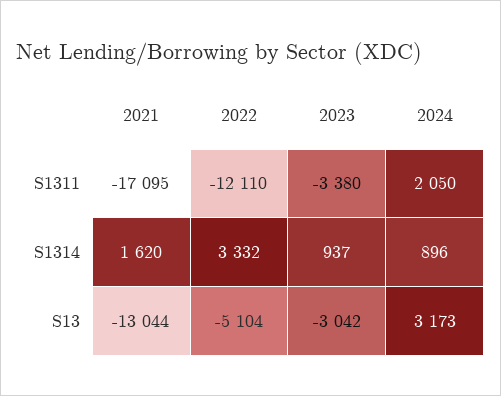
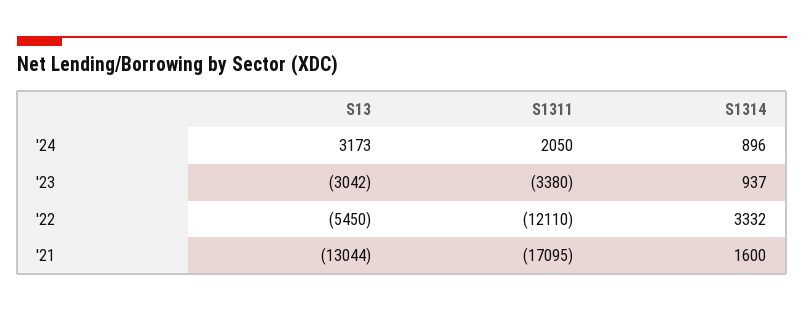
2021, S1314: 1620 -> 1600
2022, S13: -5104 -> -5450

